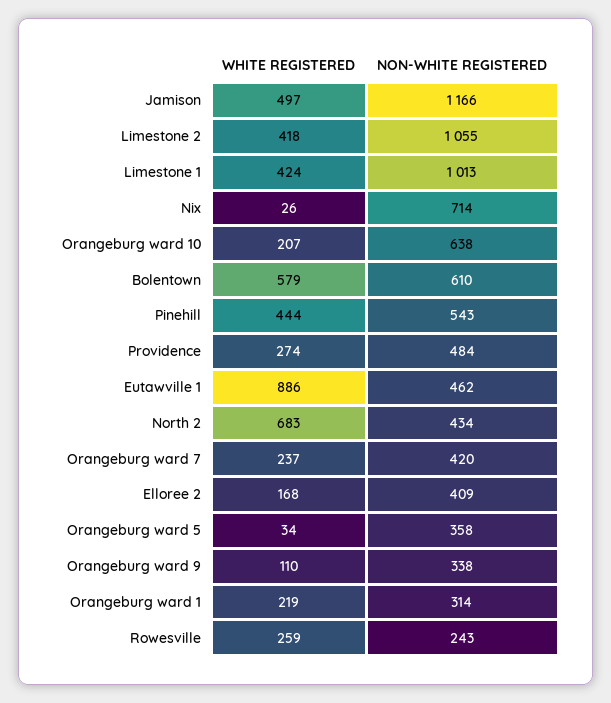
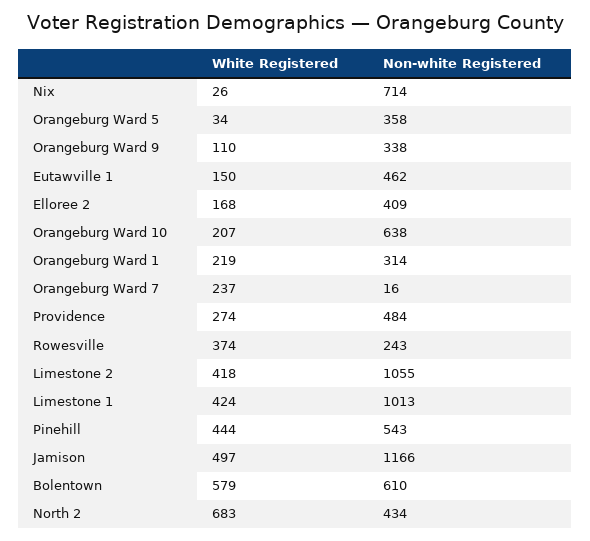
WHITE REGISTERED, Eutawville 1: 886 -> 150
NON-WHITE REGISTERED, Orangeburg ward 7: 420 -> 16
WHITE REGISTERED, Rowesville: 259 -> 374

